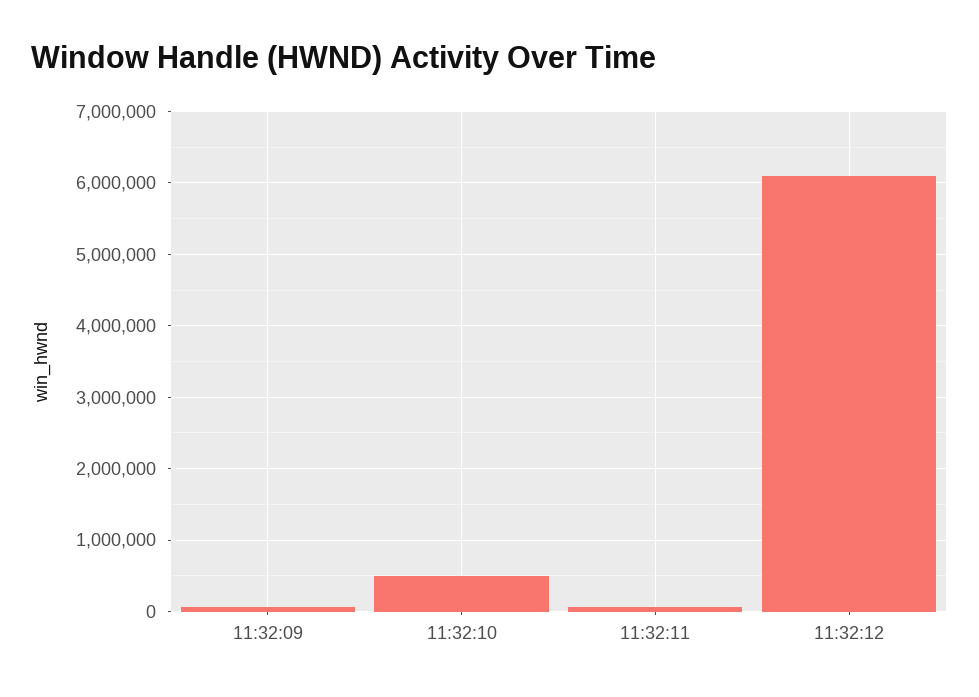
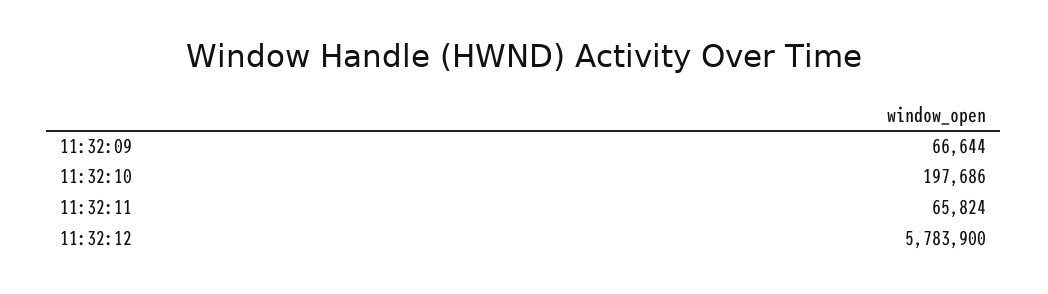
11:32:10: 500000 -> 197686
11:32:12: 6100000 -> 5783900

